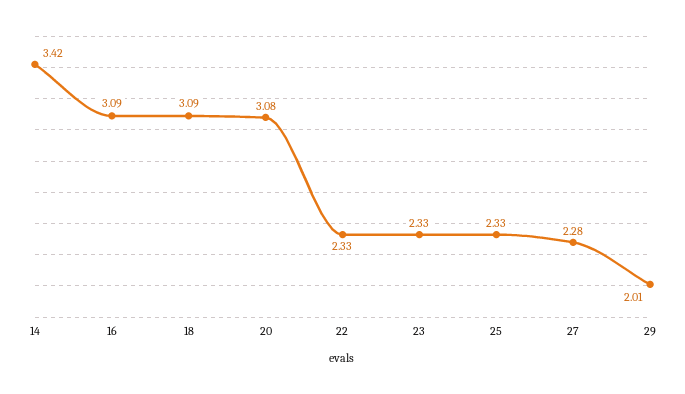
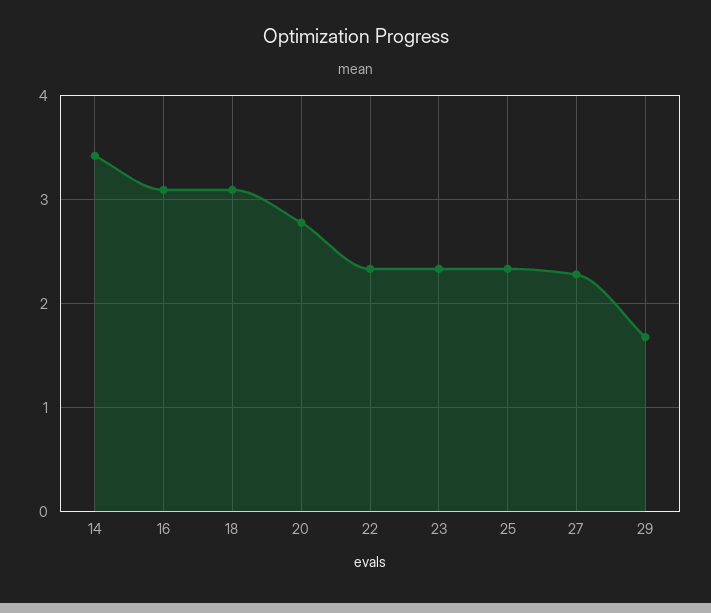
20: 3.08 -> 2.8
29: 2.01 -> 1.7

